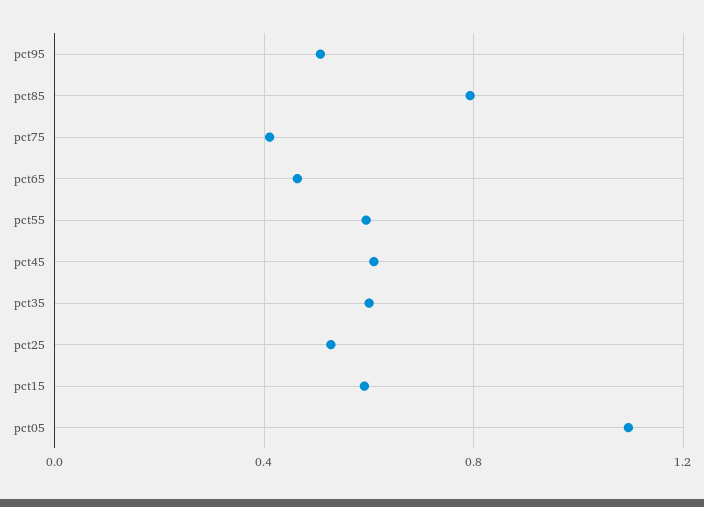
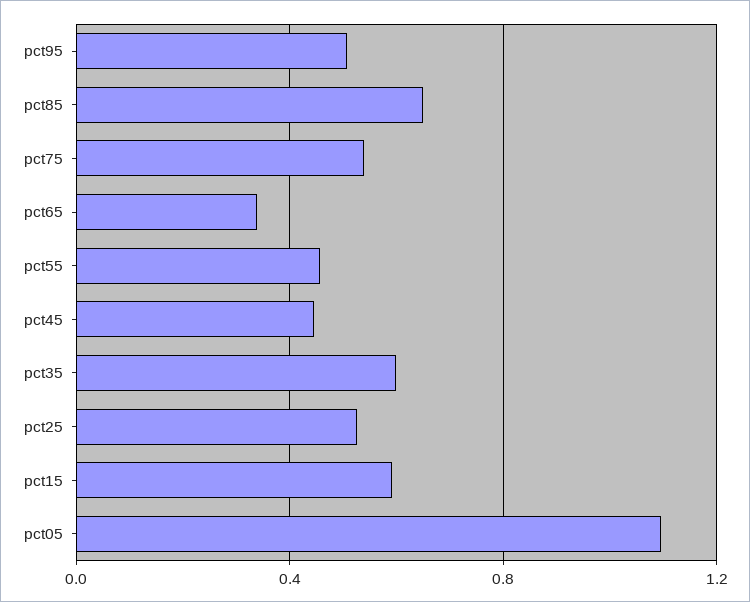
pct85: 0.8 -> 0.65
pct75: 0.4 -> 0.55
pct65: 0.45 -> 0.35
pct55: 0.6 -> 0.45
pct45: 0.6 -> 0.45

